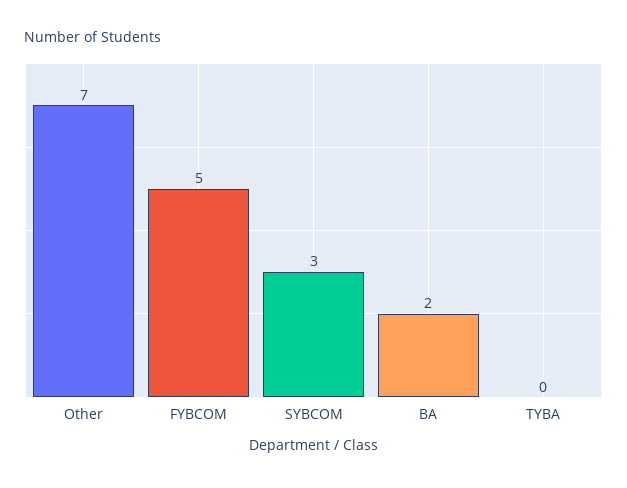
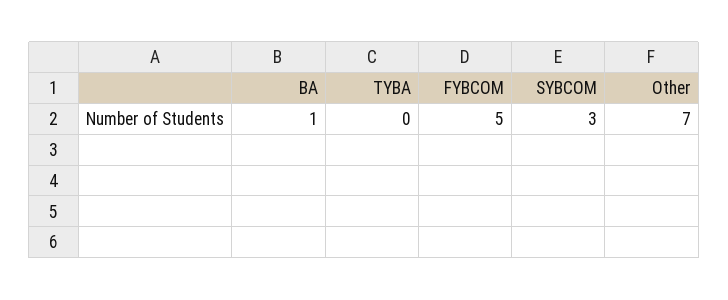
BA: 2 -> 1

